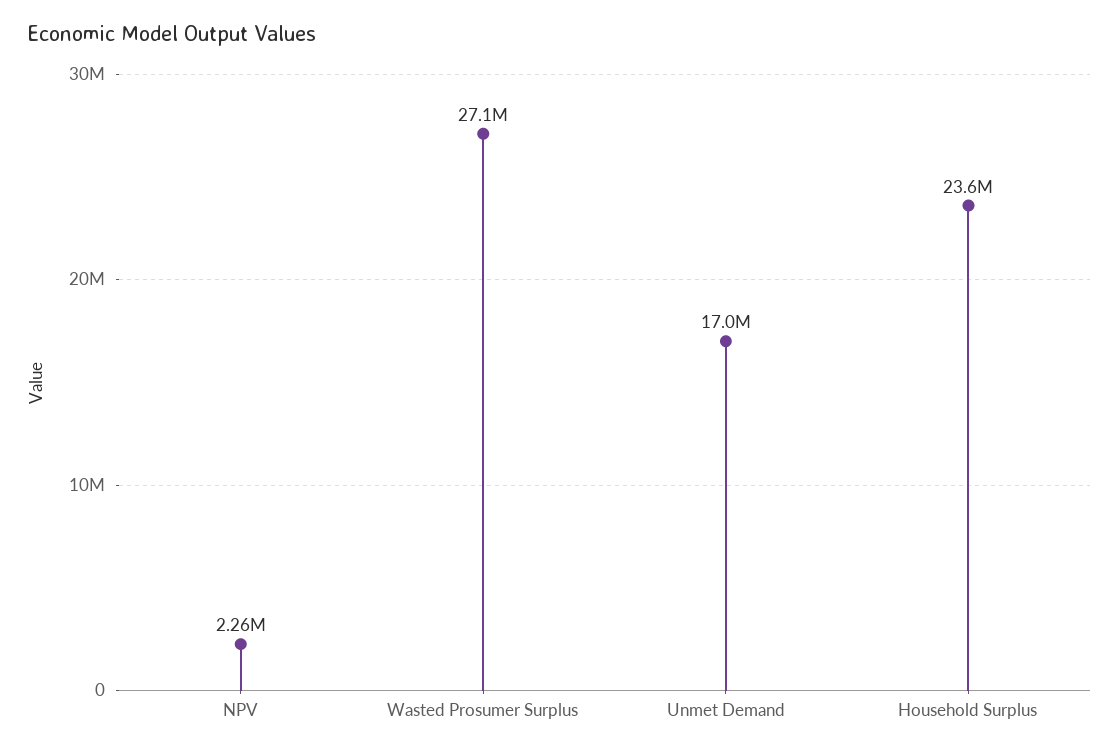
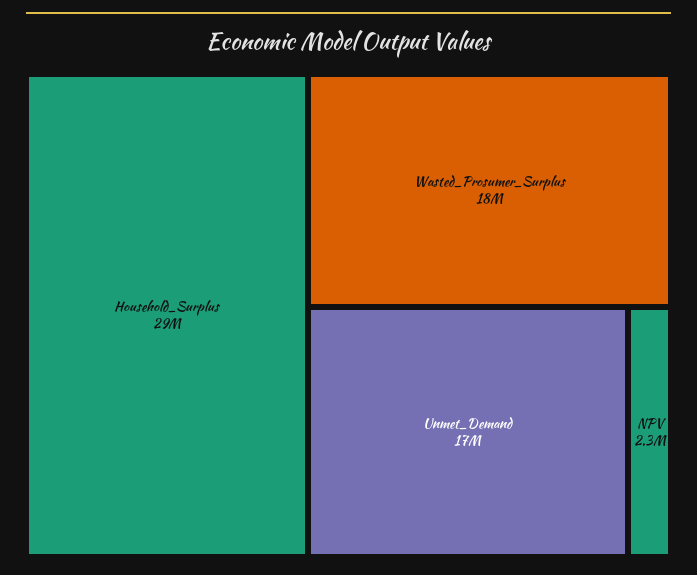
Wasted Prosumer Surplus: 27100000 -> 18000000
Household Surplus: 23600000 -> 29000000

